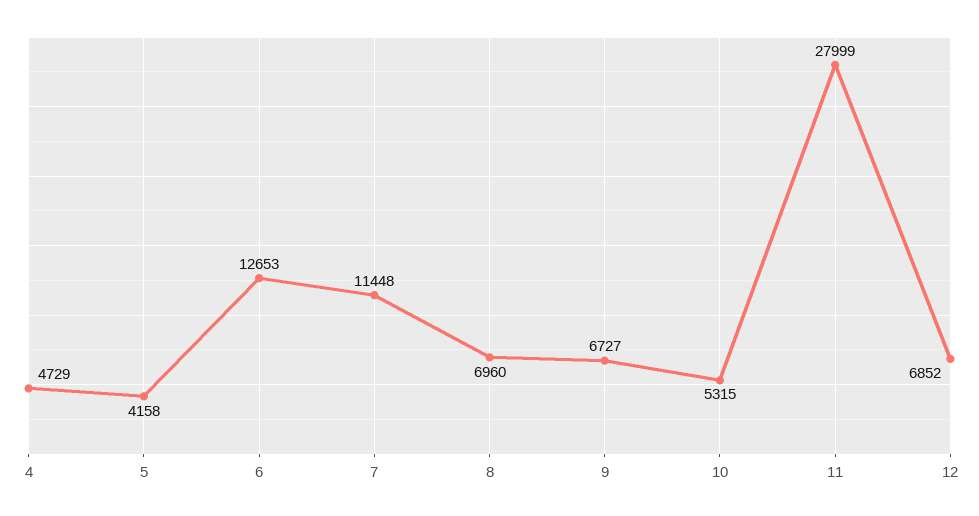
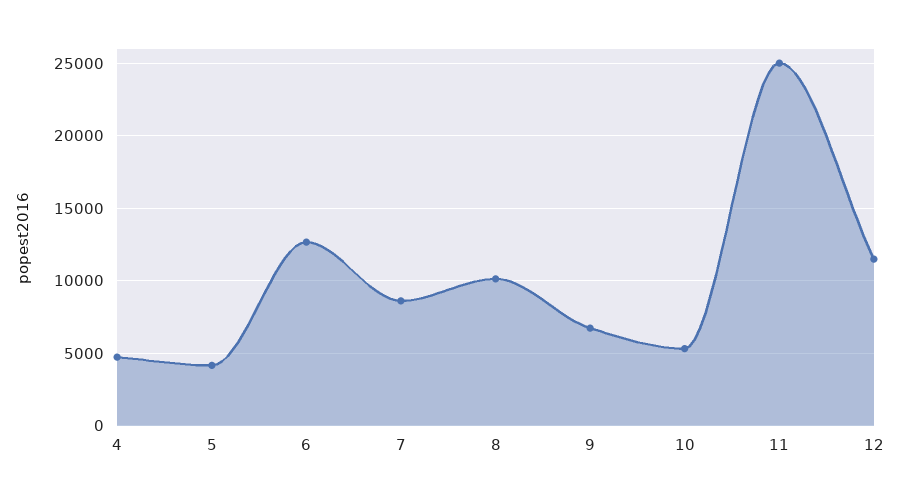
7: 11448 -> 8500
8: 6960 -> 10000
11: 27999 -> 25000
12: 6852 -> 11500

